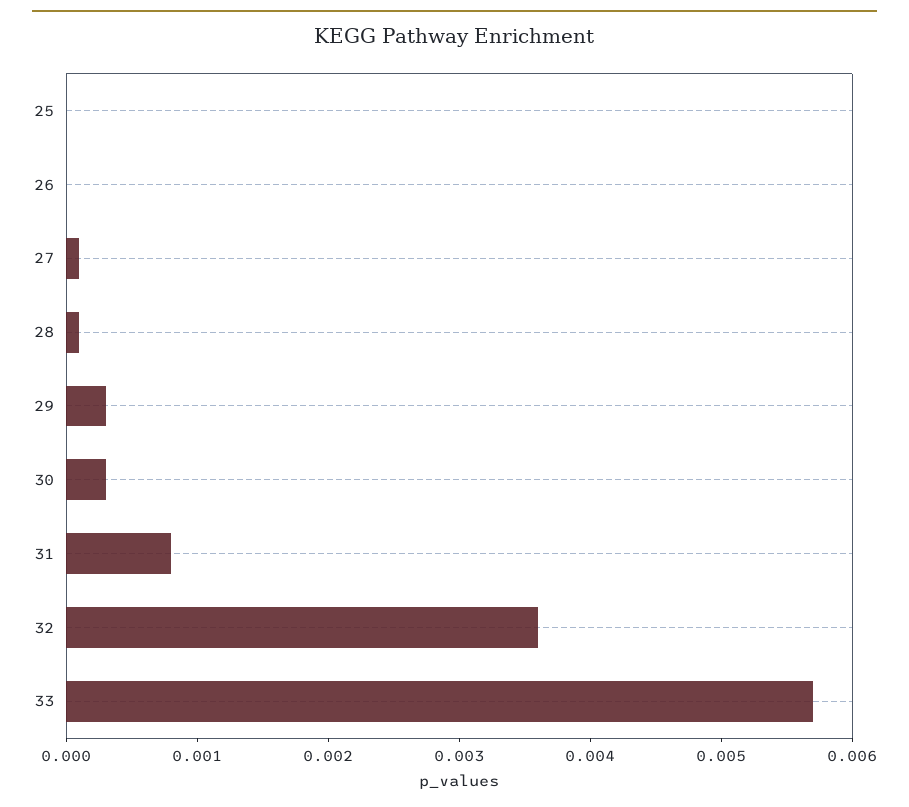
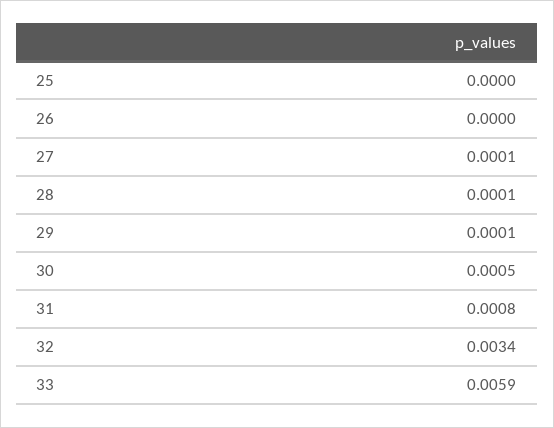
29: 0.0003 -> 0.0001
30: 0.0003 -> 0.0005
32: 0.0036 -> 0.0034
33: 0.0057 -> 0.0059

